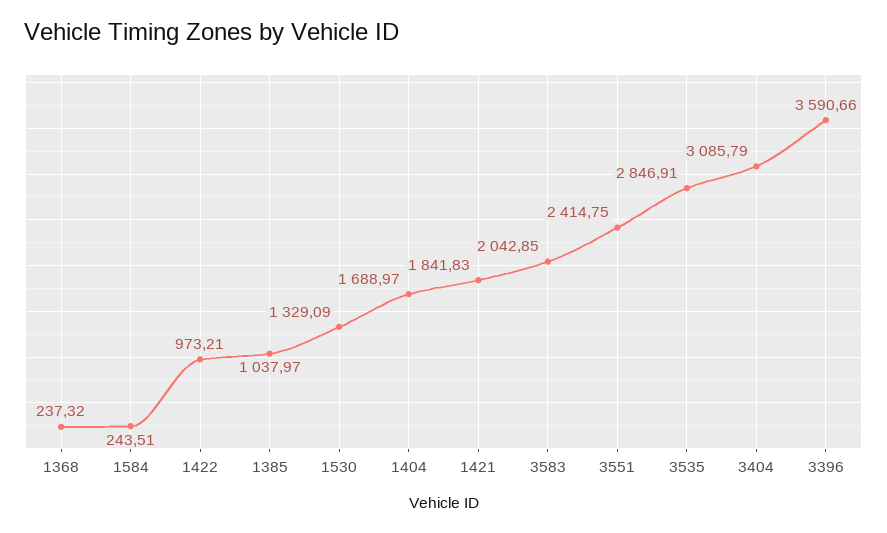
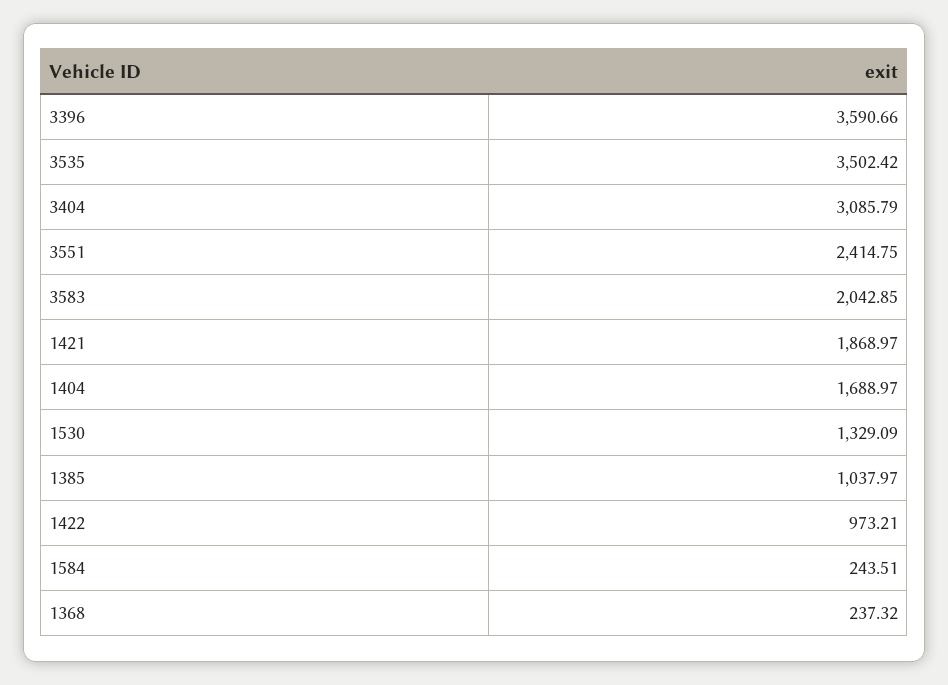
1421: 1841.83 -> 1868.97
3535: 2846.91 -> 3502.42

